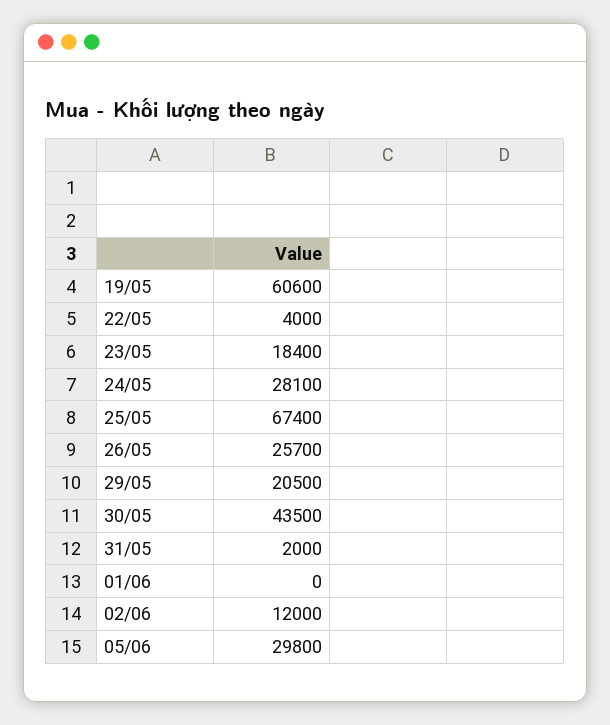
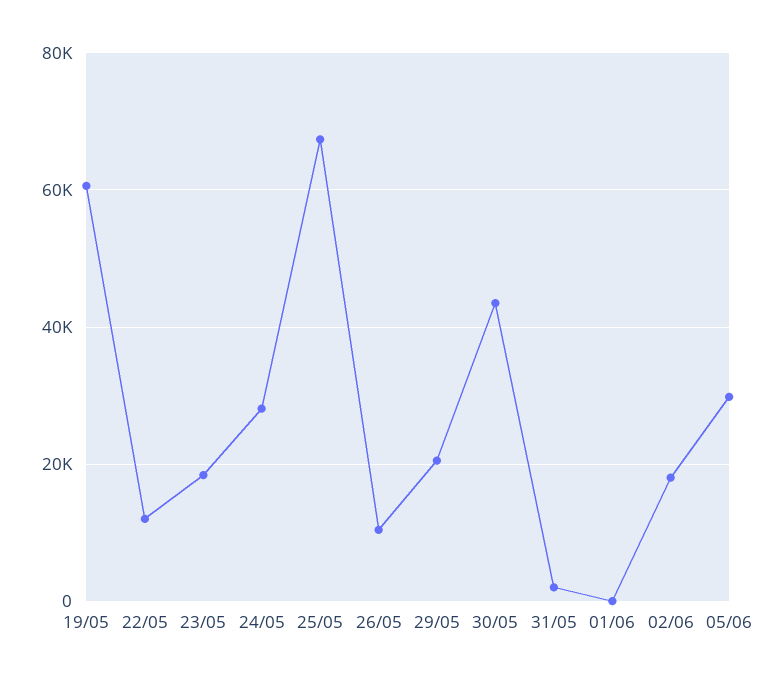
22/05: 4000 -> 12000
26/05: 25700 -> 10000
02/06: 12000 -> 18000

